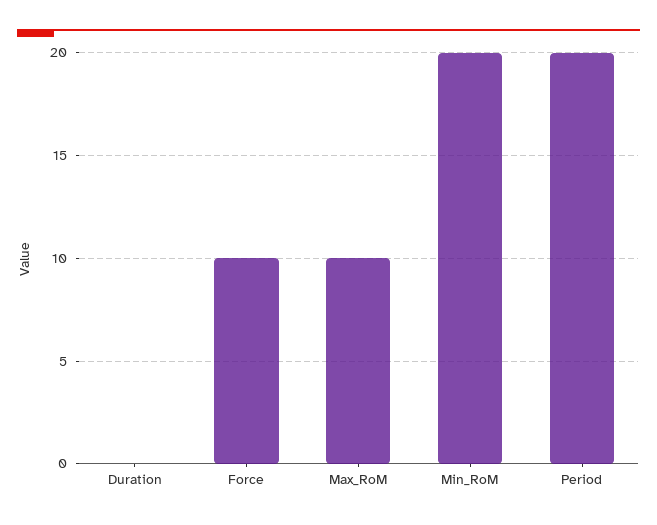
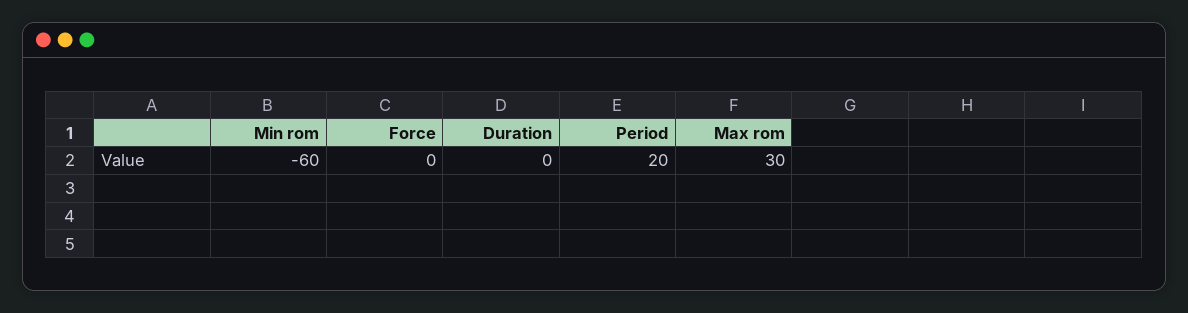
Force: 10 -> 0
Max_RoM: 10 -> 30
Min_RoM: 20 -> -60

